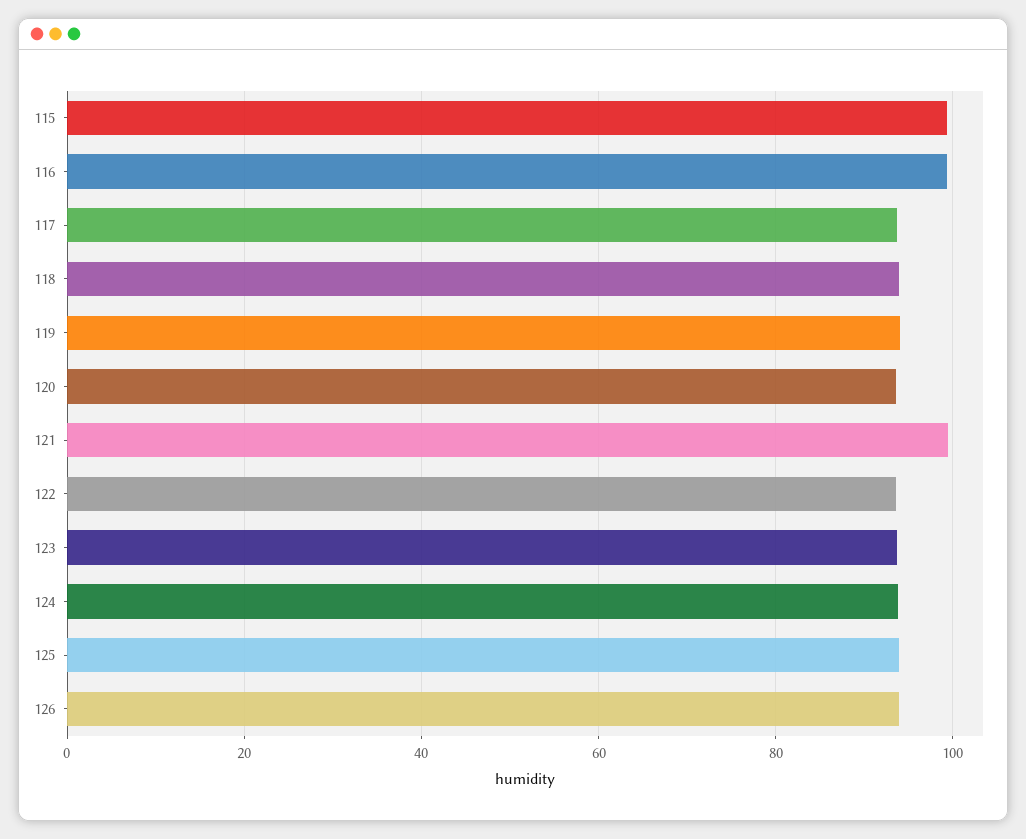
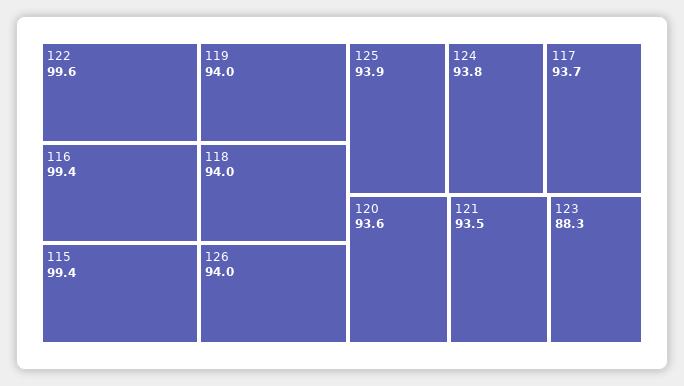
121: 100 -> 93.5
122: 94 -> 99.6
123: 94 -> 88.3

